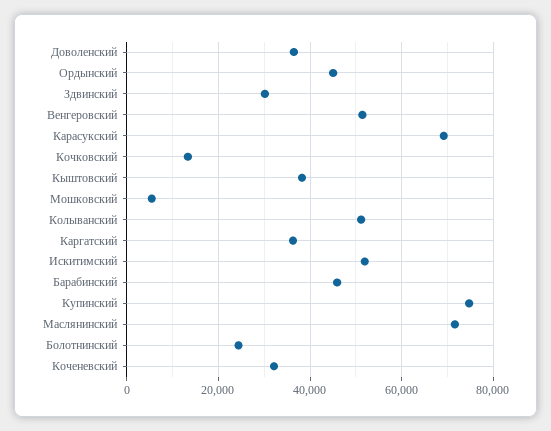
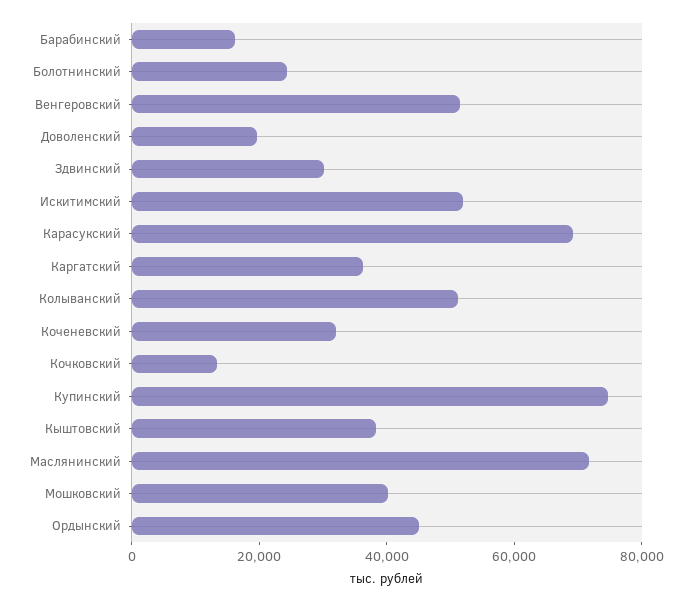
Доволенский: 36000 -> 20000
Мошковский: 6000 -> 40000
Барабинский: 46000 -> 15000

